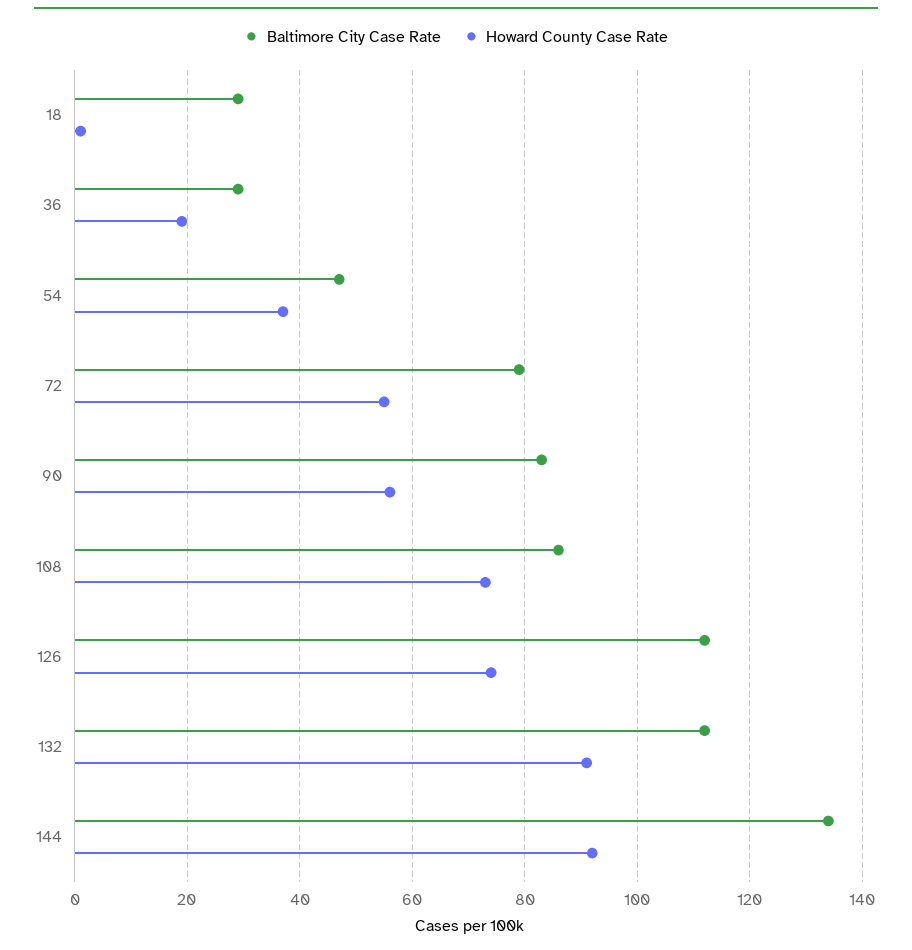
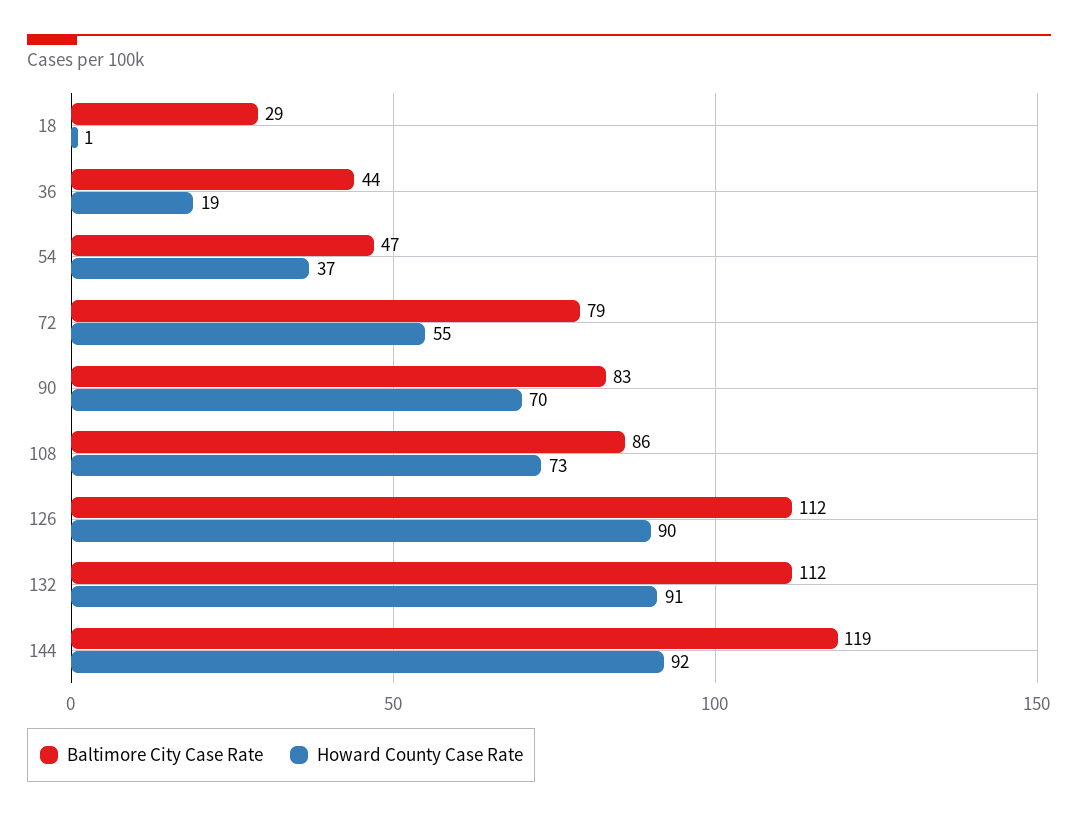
Baltimore City Case Rate, 36: 30 -> 44
Howard County Case Rate, 90: 55 -> 70
Howard County Case Rate, 126: 75 -> 90
Baltimore City Case Rate, 144: 135 -> 119

